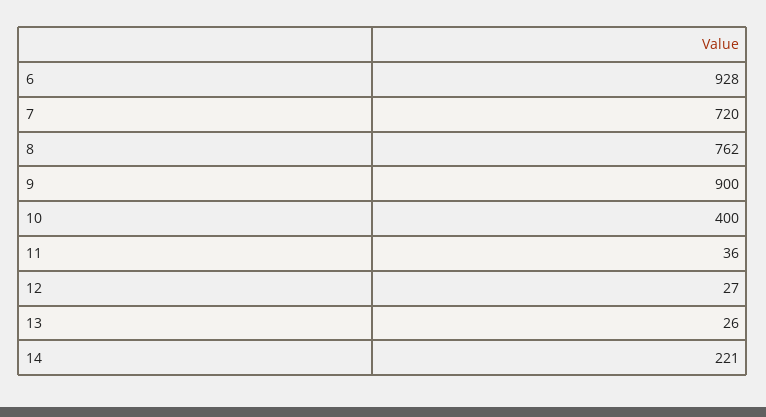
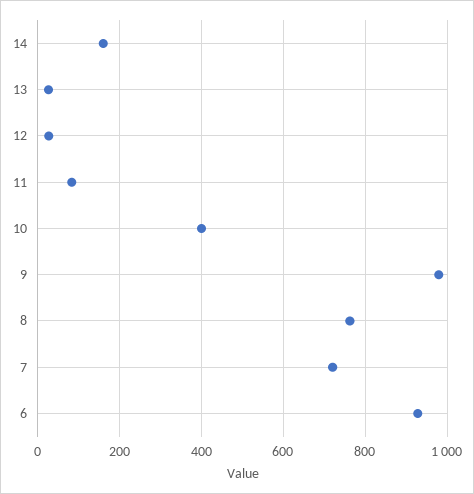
9: 900 -> 980
11: 36 -> 80
14: 221 -> 160

